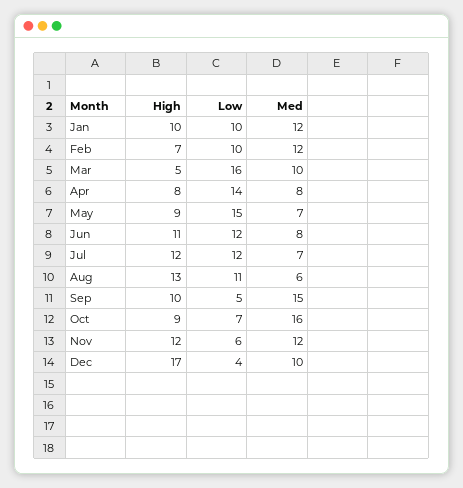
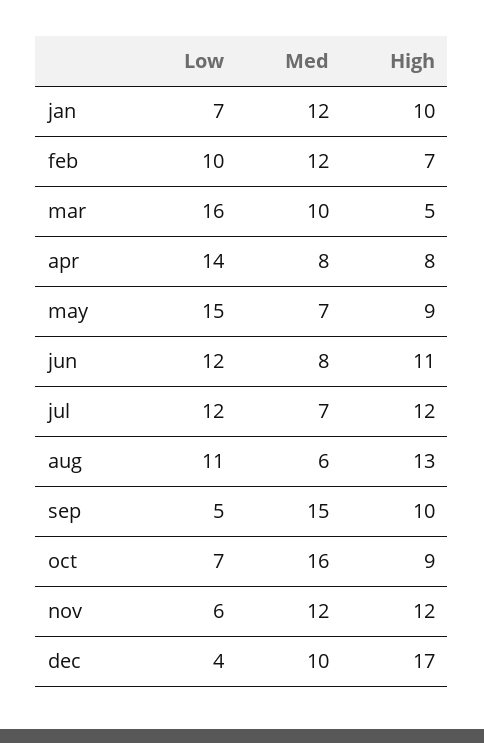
Low, Jan: 10 -> 7

